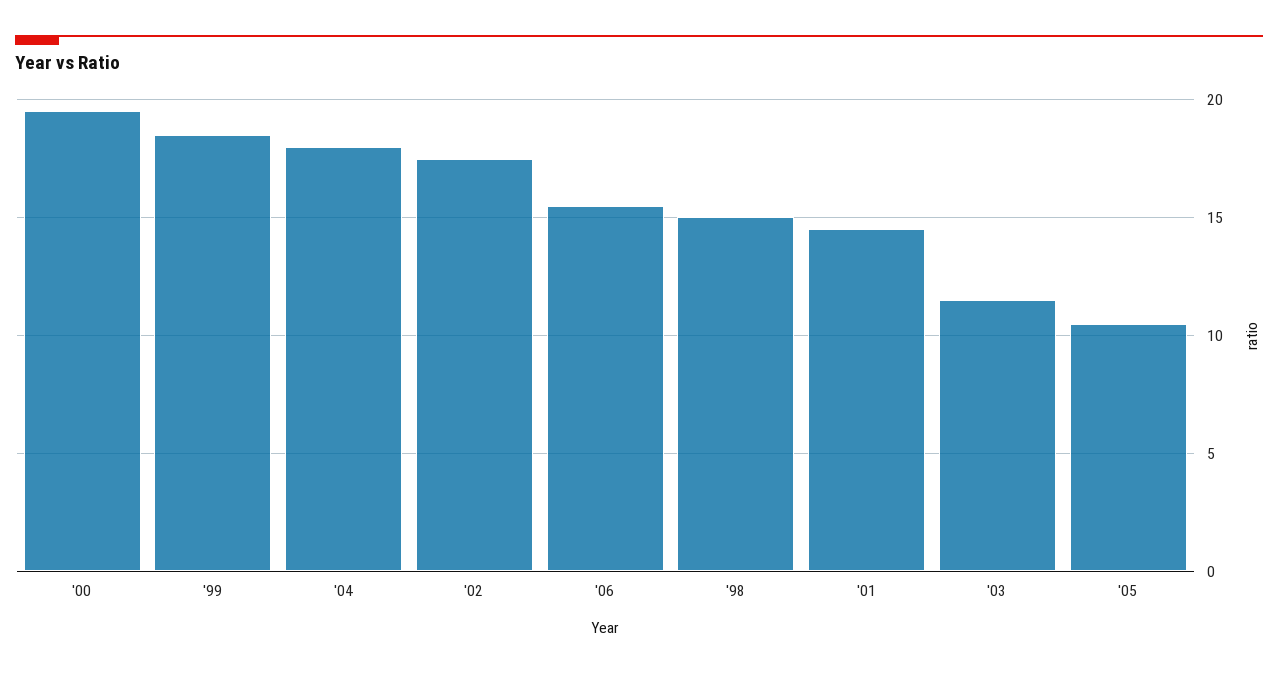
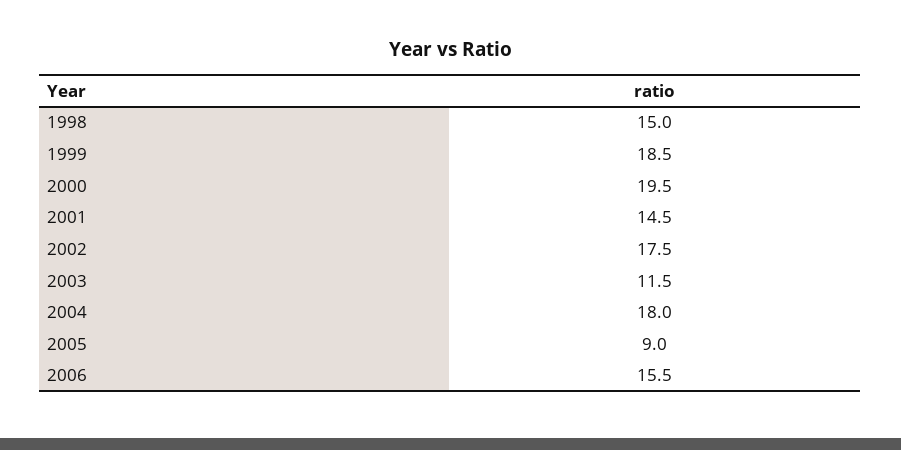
'05: 10.5 -> 9

